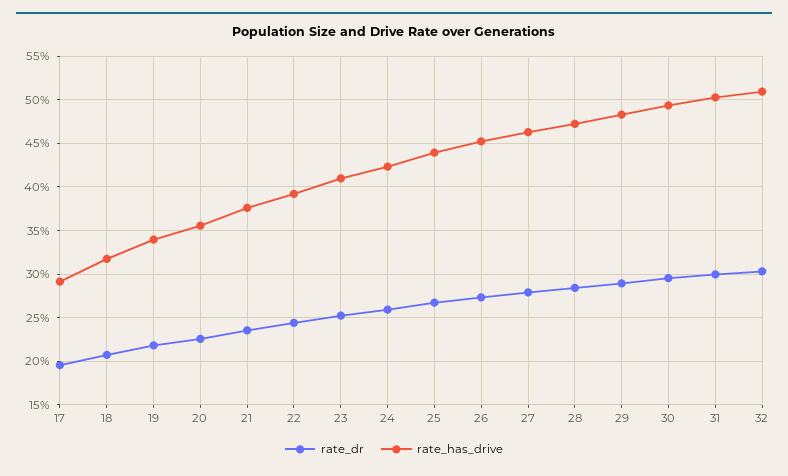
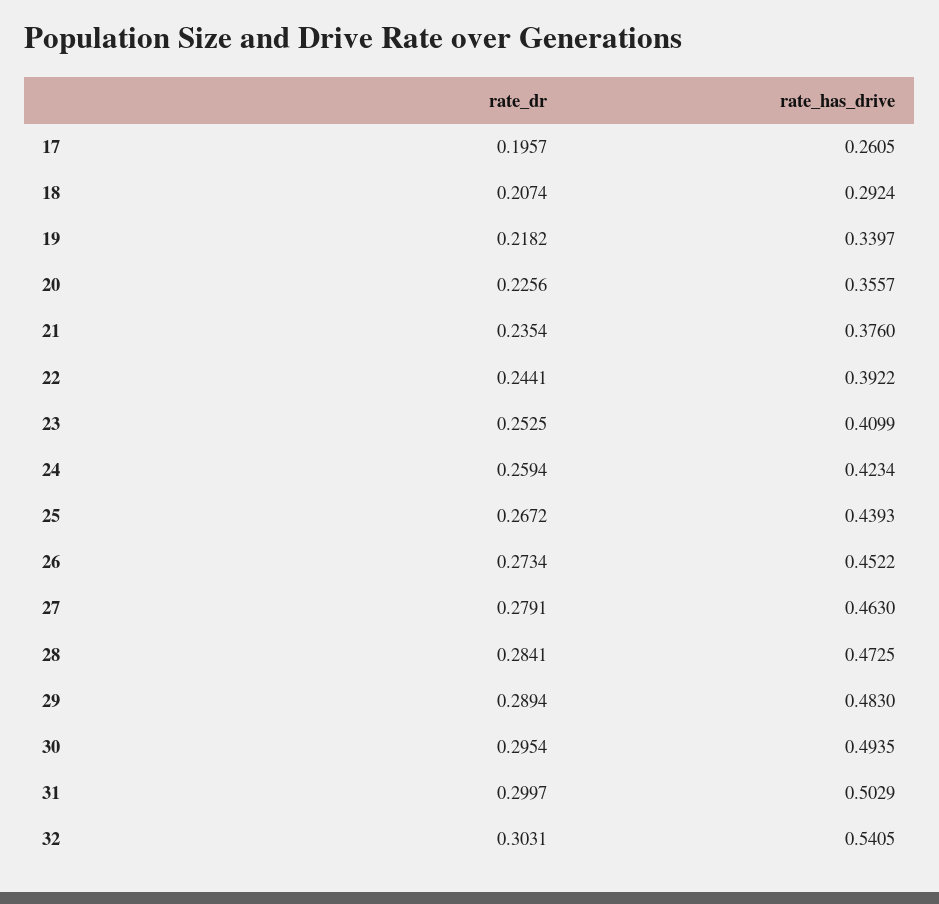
rate_has_drive, 17: 0.29 -> 0.2605
rate_has_drive, 18: 0.32 -> 0.2924
rate_has_drive, 32: 0.51 -> 0.5405

